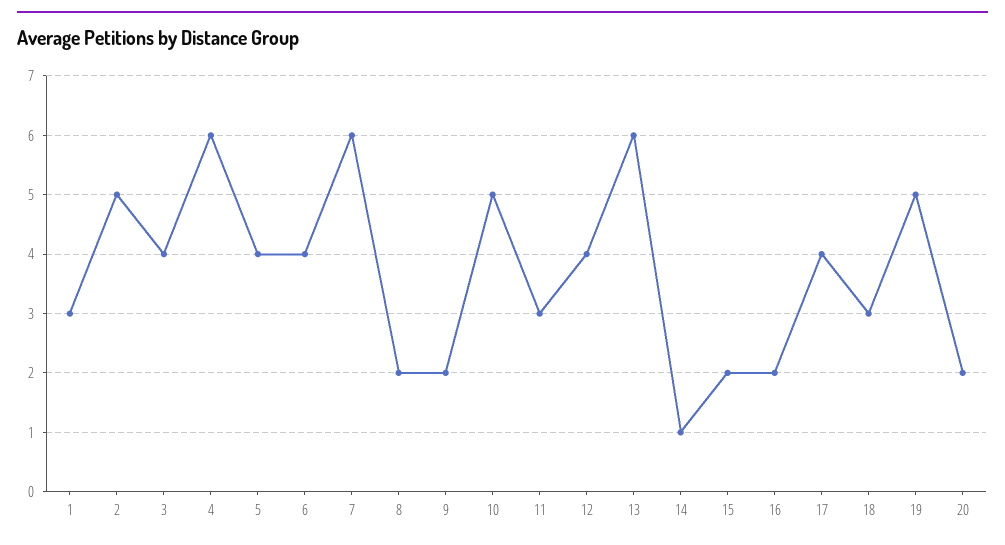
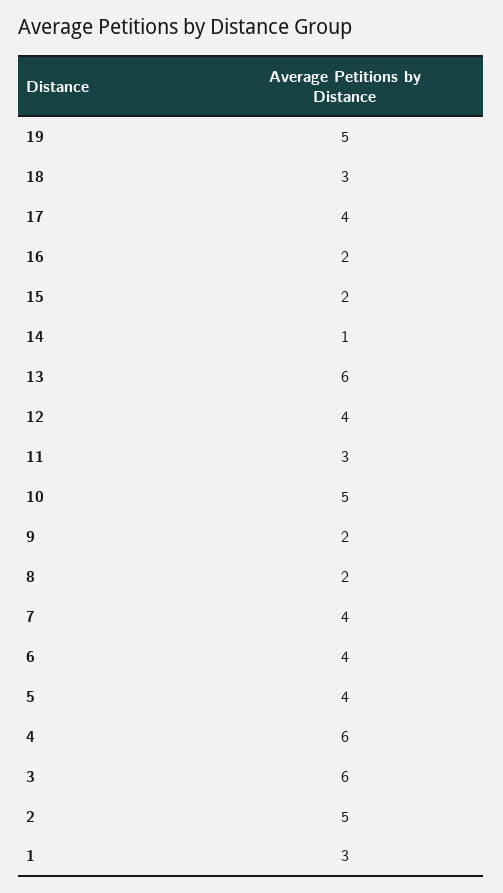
3: 4 -> 6
7: 6 -> 4
20: 2 -> none

